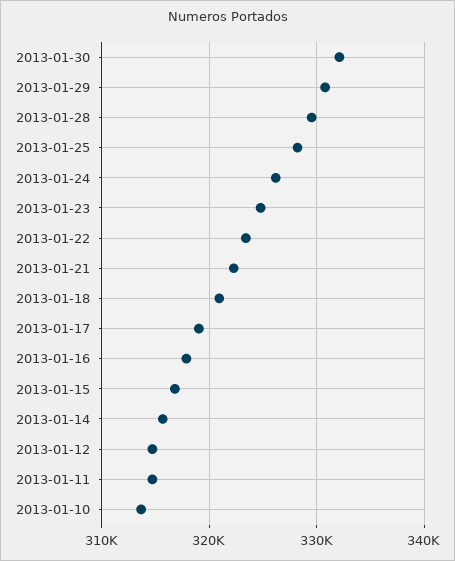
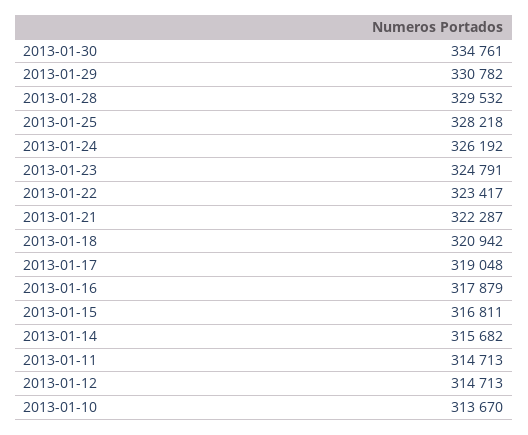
2013-01-30: 332000 -> 334761

